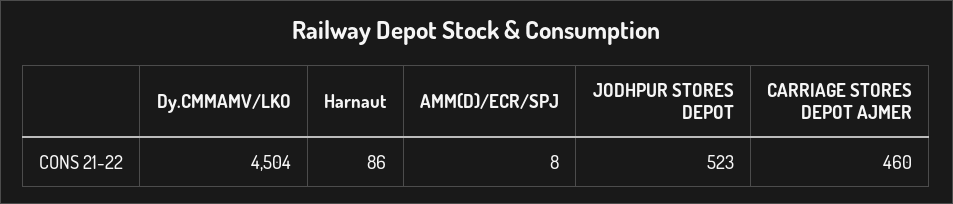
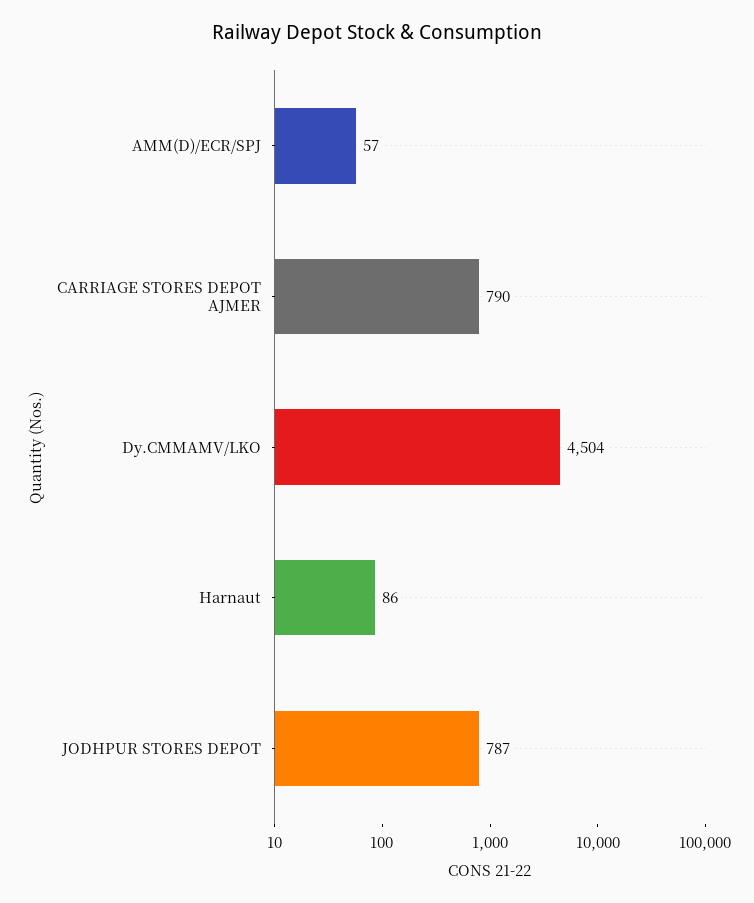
AMM(D)/ECR/SPJ: 8 -> 57
JODHPUR STORES DEPOT: 523 -> 787
CARRIAGE STORES DEPOT AJMER: 460 -> 790

